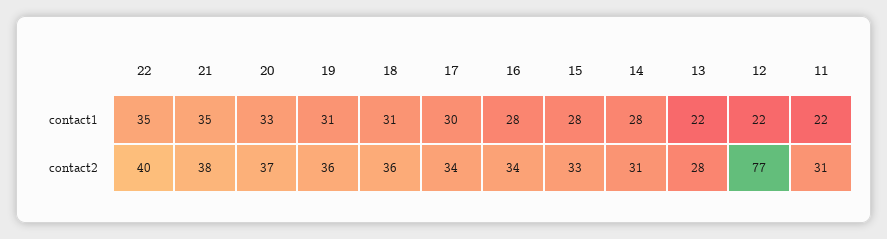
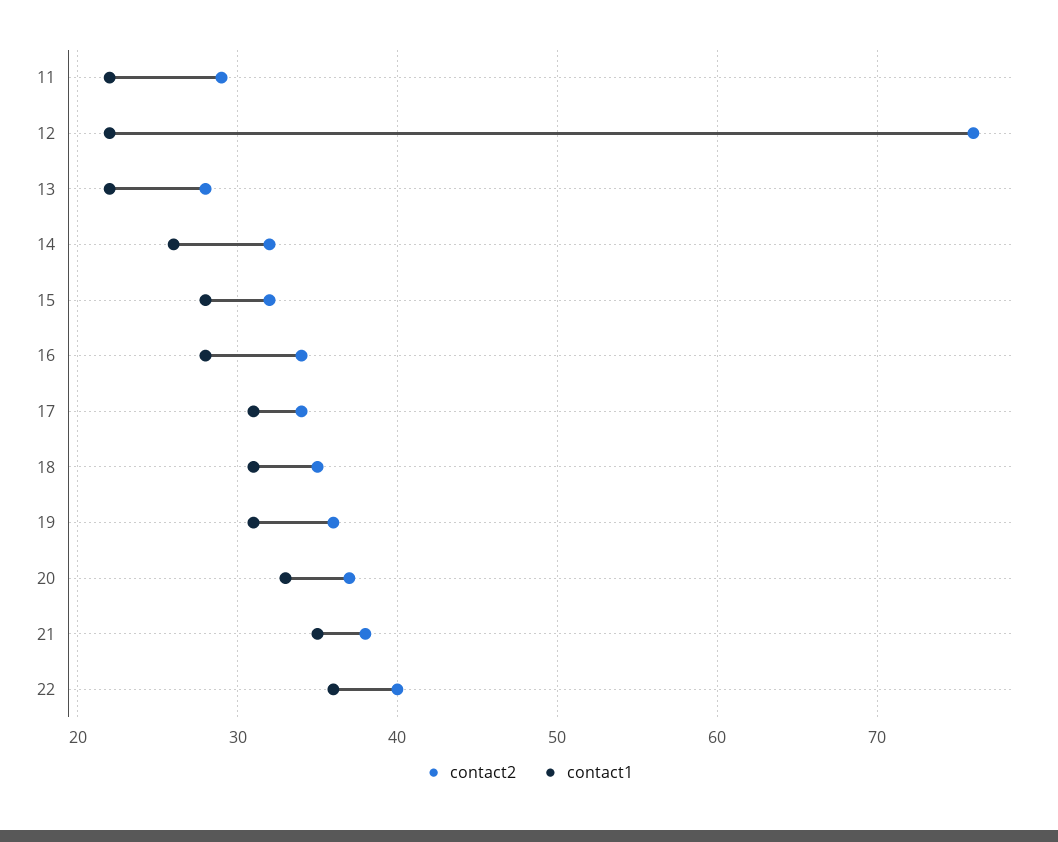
contact1, 22: 35 -> 36
contact1, 17: 30 -> 31
contact1, 14: 28 -> 26
contact2, 18: 36 -> 35
contact2, 15: 33 -> 32
contact2, 14: 31 -> 32
contact2, 12: 77 -> 76
contact2, 11: 31 -> 29

